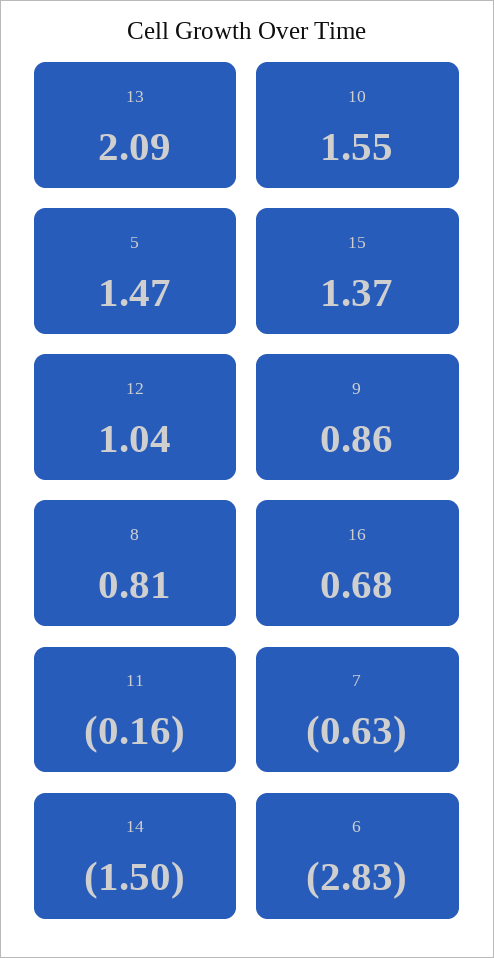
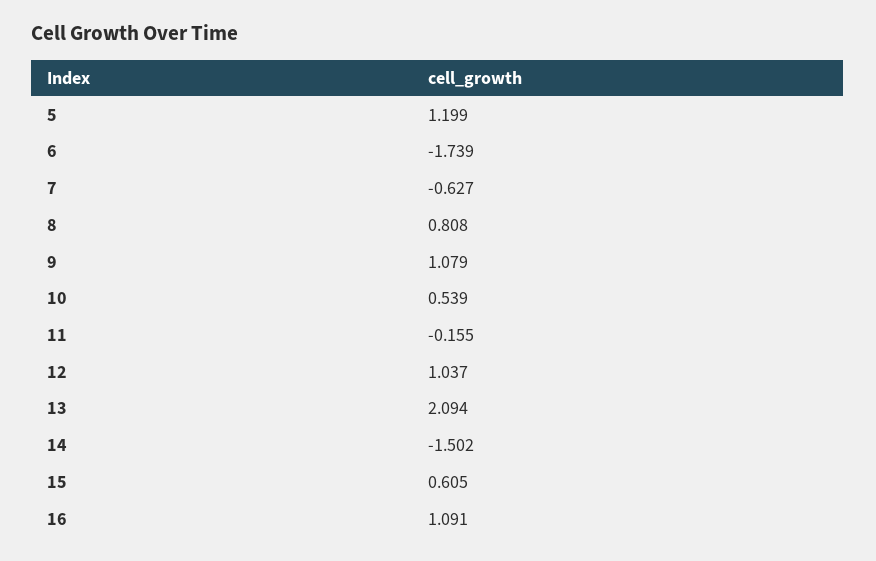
10: 1.55 -> 0.539
5: 1.47 -> 1.199
15: 1.37 -> 0.605
9: 0.86 -> 1.079
16: 0.68 -> 1.091
6: -2.83 -> -1.739

